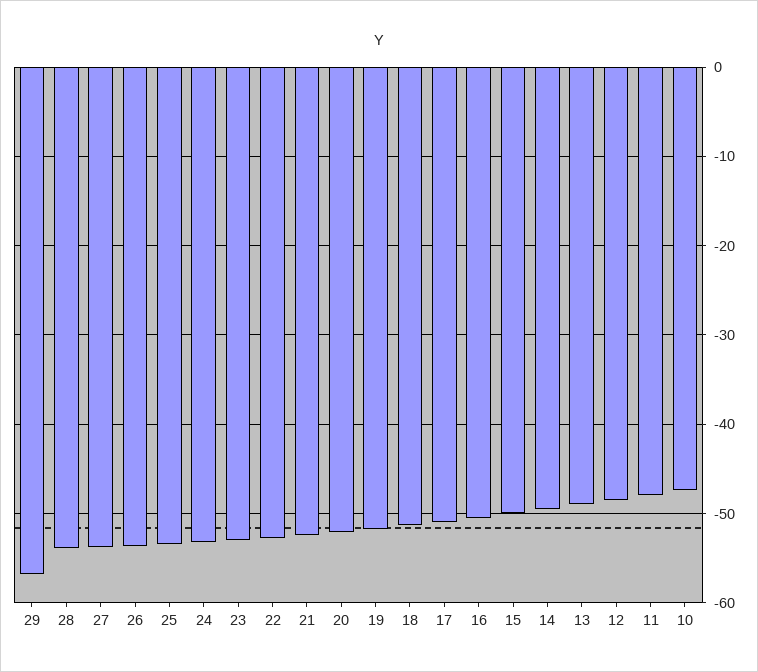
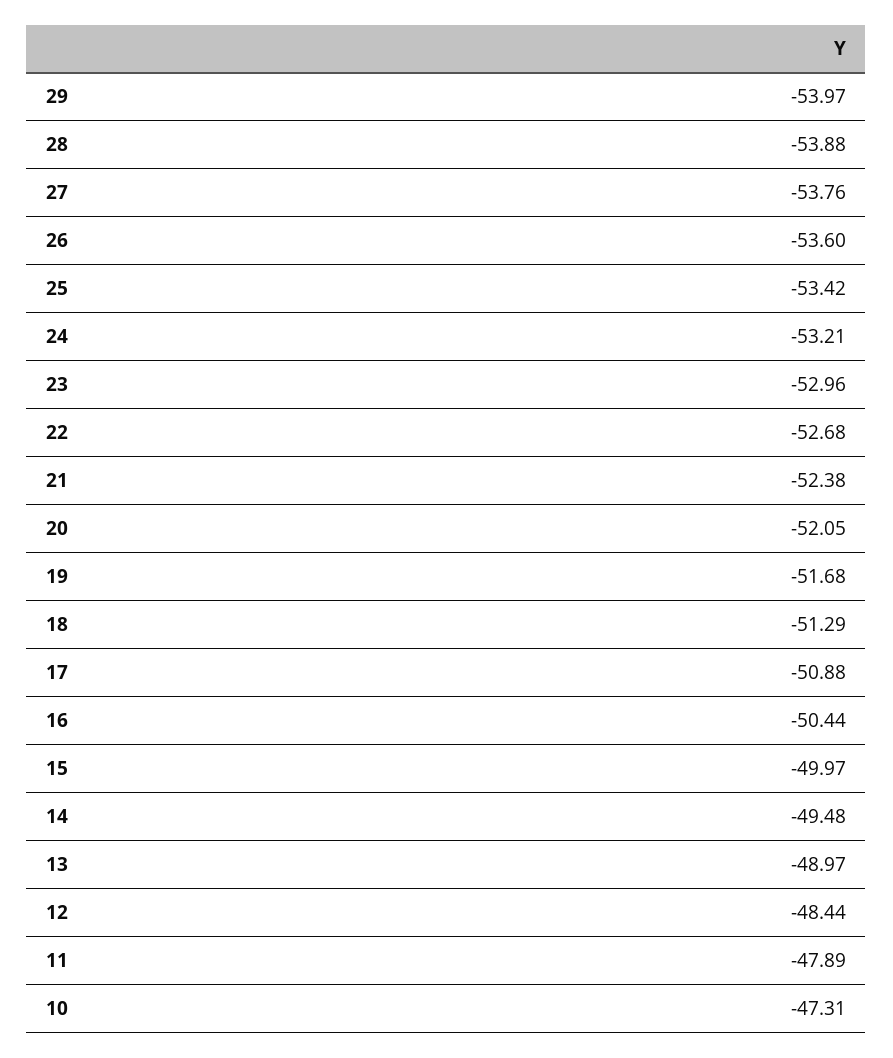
29: -57 -> -53.97

